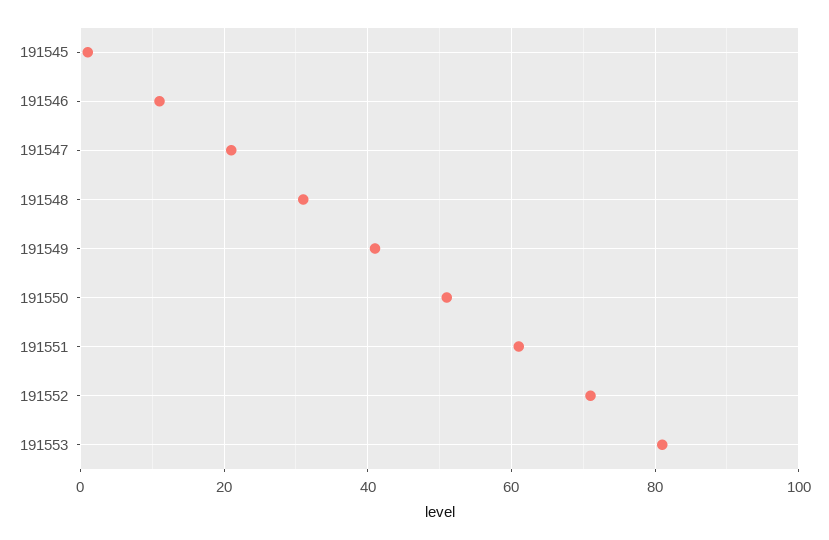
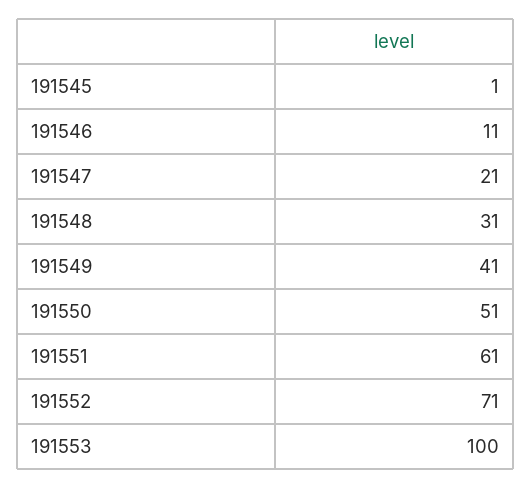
191553: 80 -> 100

